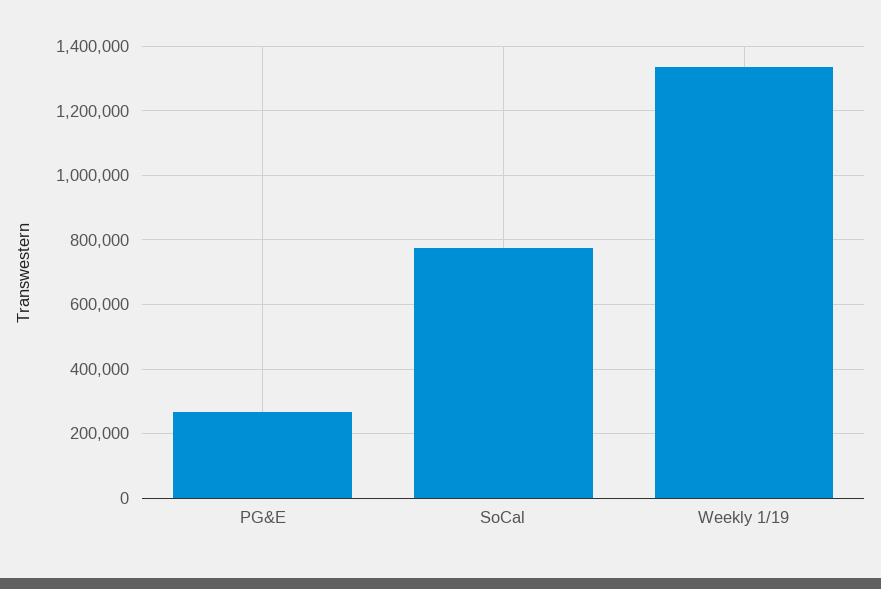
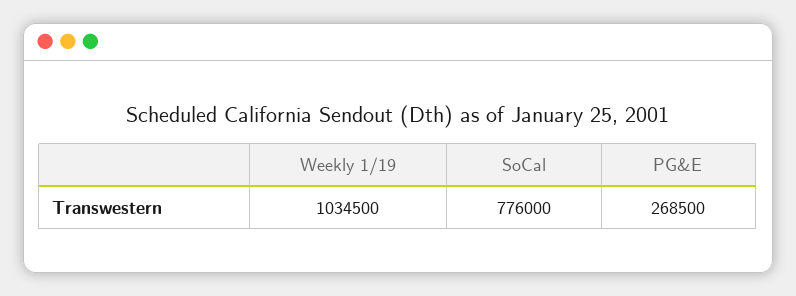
Weekly 1/19: 1340000 -> 1034500

